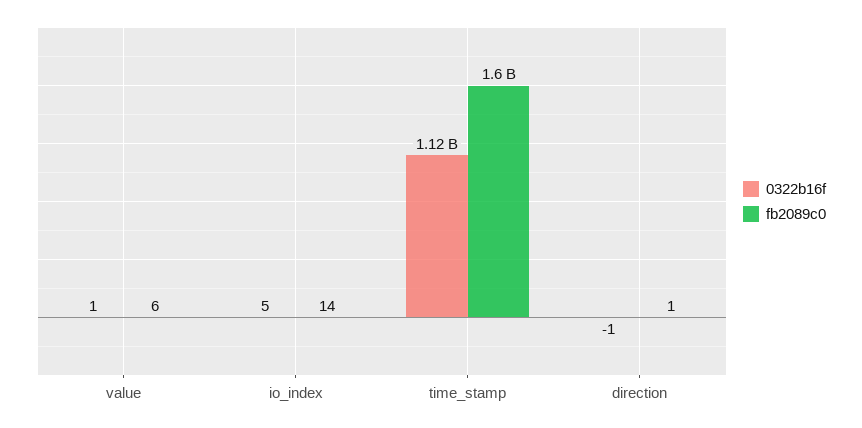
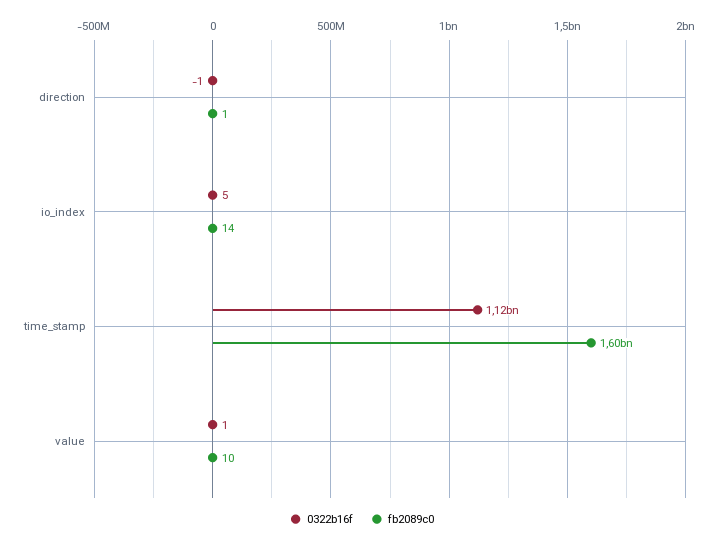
fb2089c0, value: 6 -> 10

